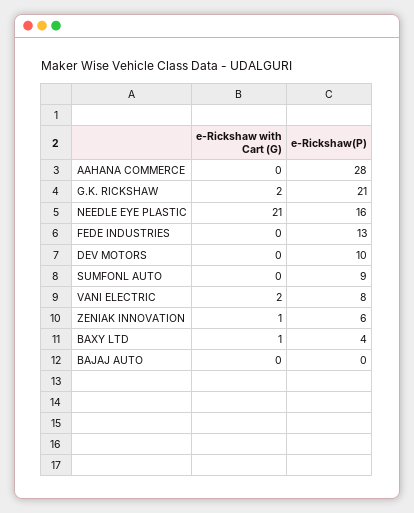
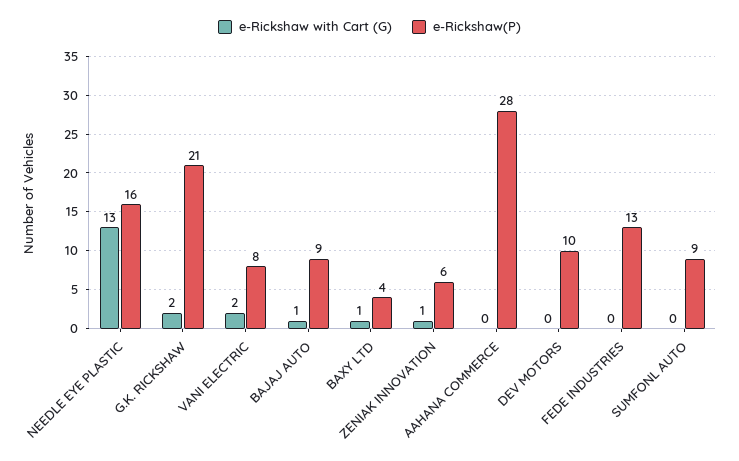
e-Rickshaw with Cart (G), NEEDLE EYE PLASTIC: 21 -> 13
e-Rickshaw with Cart (G), BAJAJ AUTO: 0 -> 1
e-Rickshaw(P), BAJAJ AUTO: 0 -> 9

